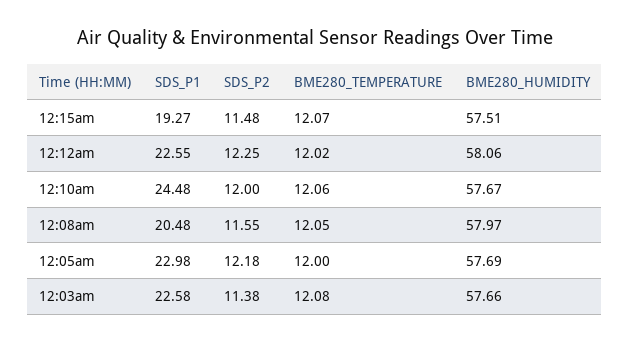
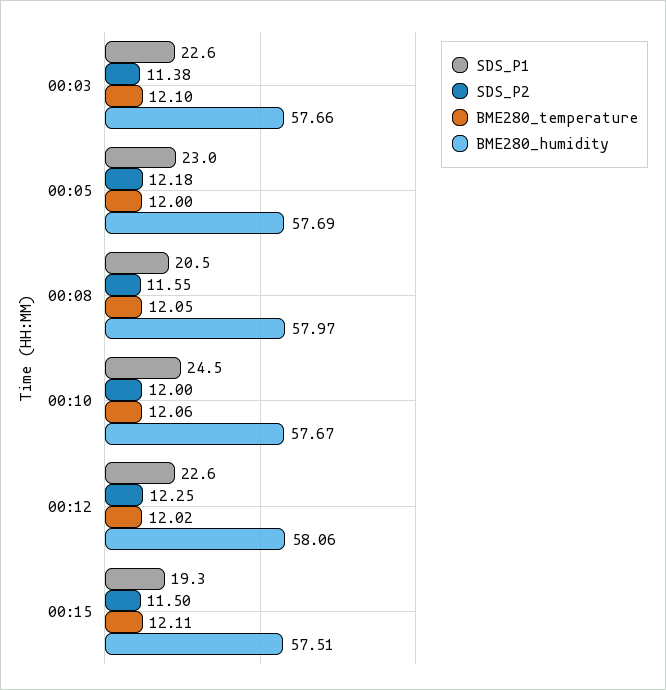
SDS_P2, 12:15am: 11.48 -> 11.5
BME280_TEMPERATURE, 12:15am: 12.07 -> 12.11
BME280_TEMPERATURE, 12:03am: 12.08 -> 12.1

